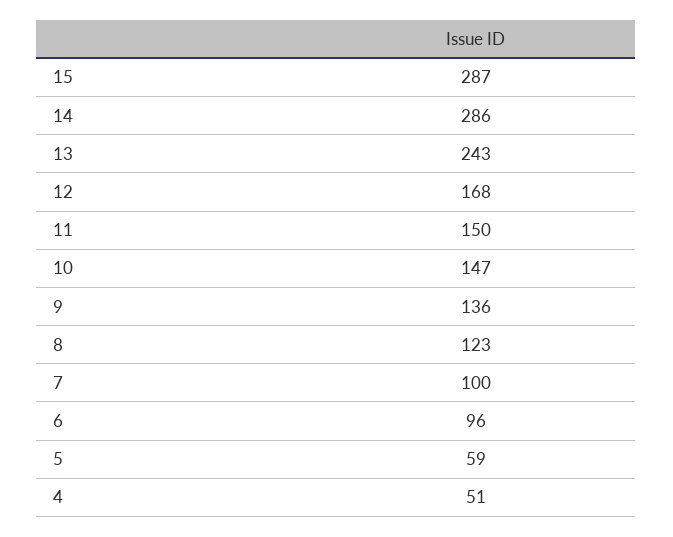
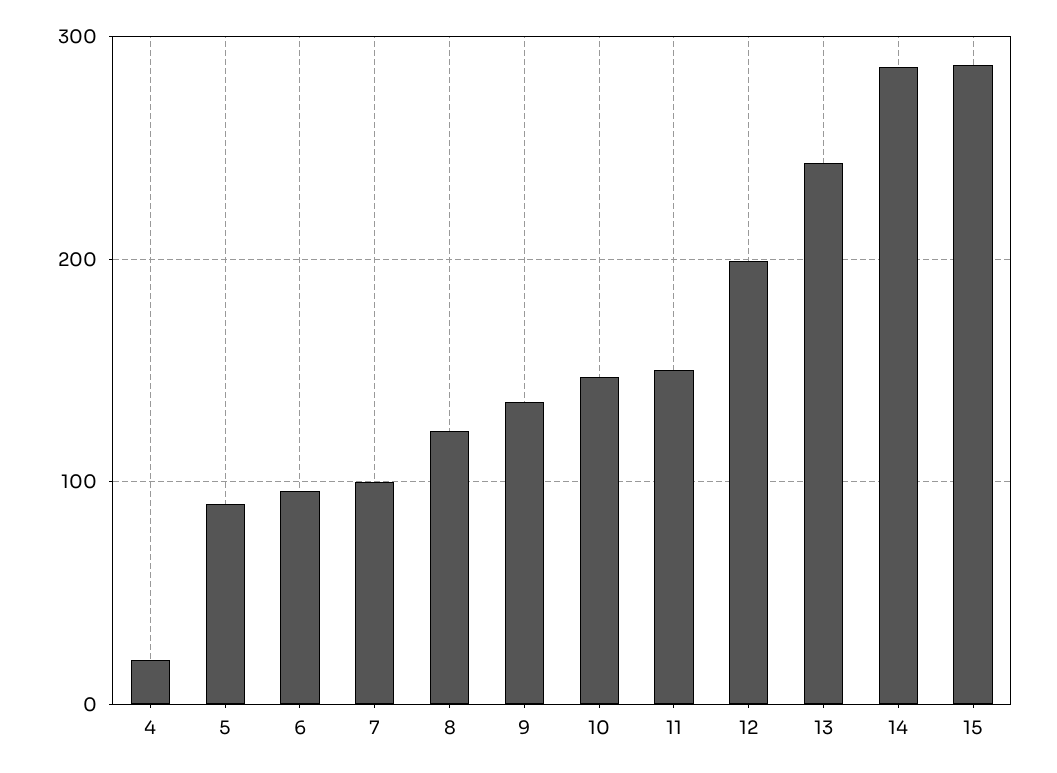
12: 168 -> 200
5: 59 -> 90
4: 51 -> 20

